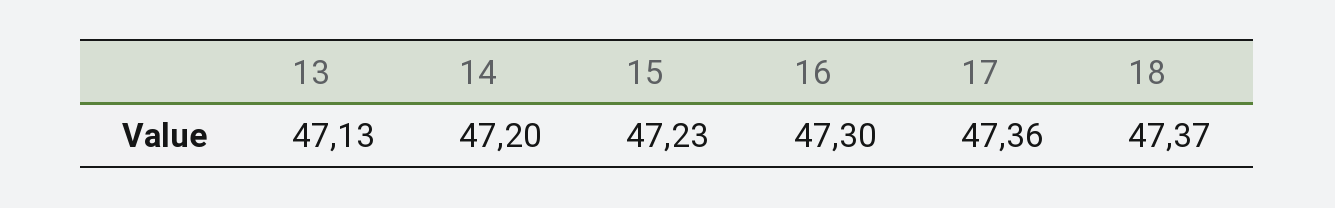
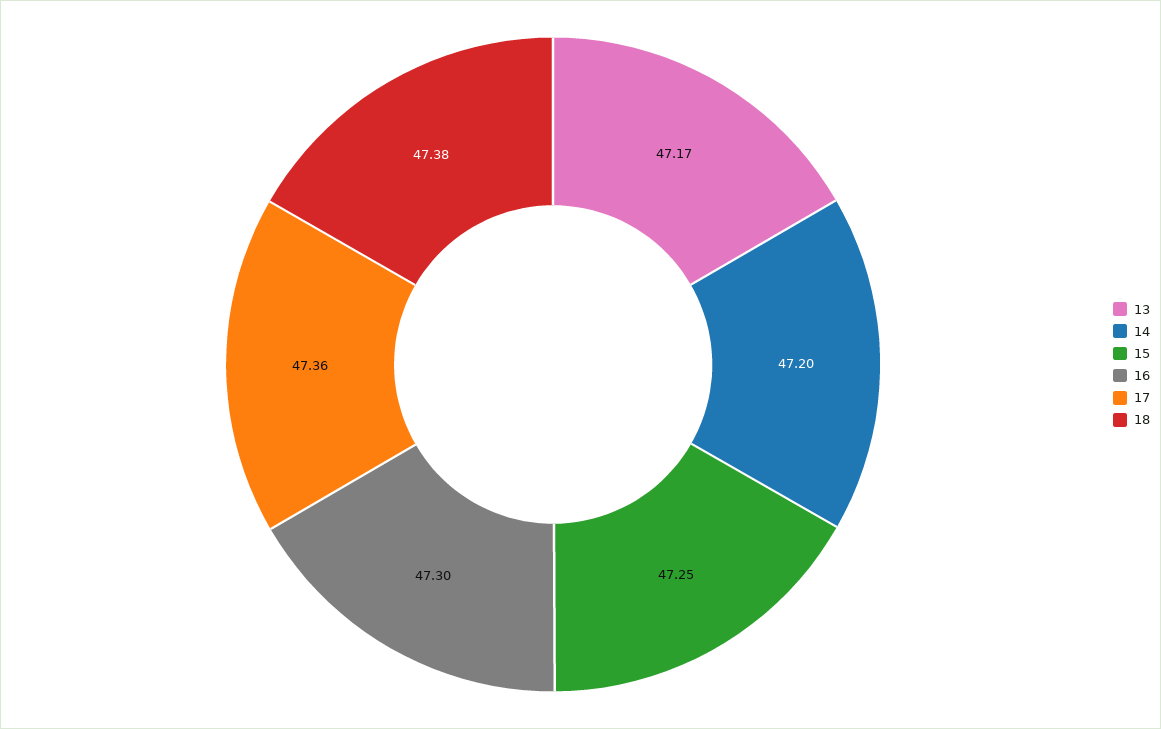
13: 47.13 -> 47.17
15: 47.23 -> 47.25
18: 47.37 -> 47.38

